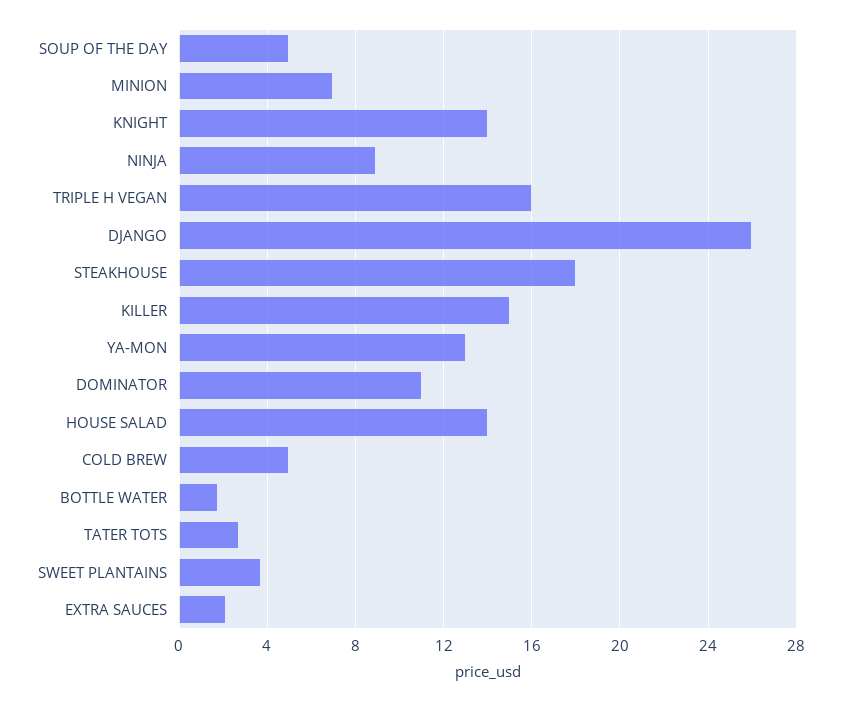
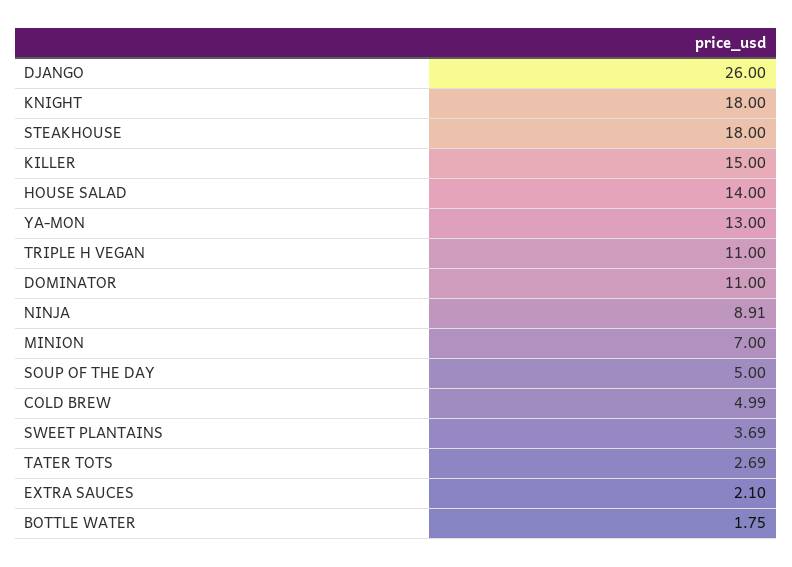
KNIGHT: 14 -> 18
TRIPLE H VEGAN: 16 -> 11

